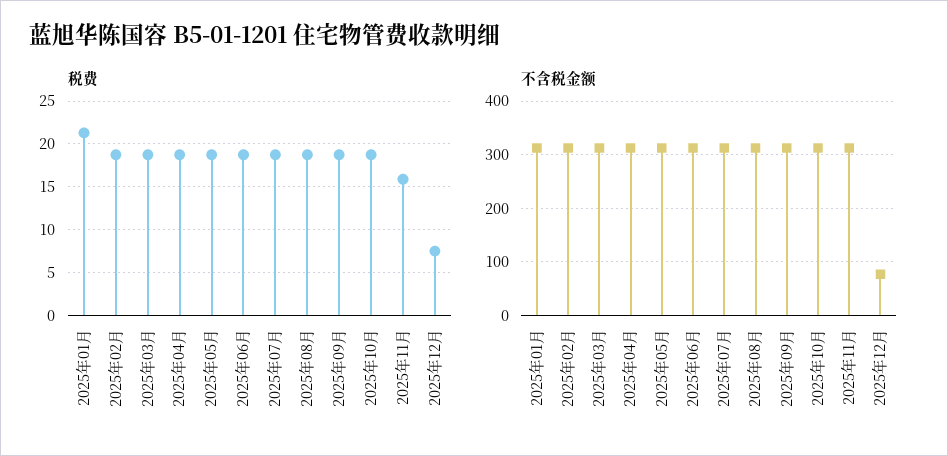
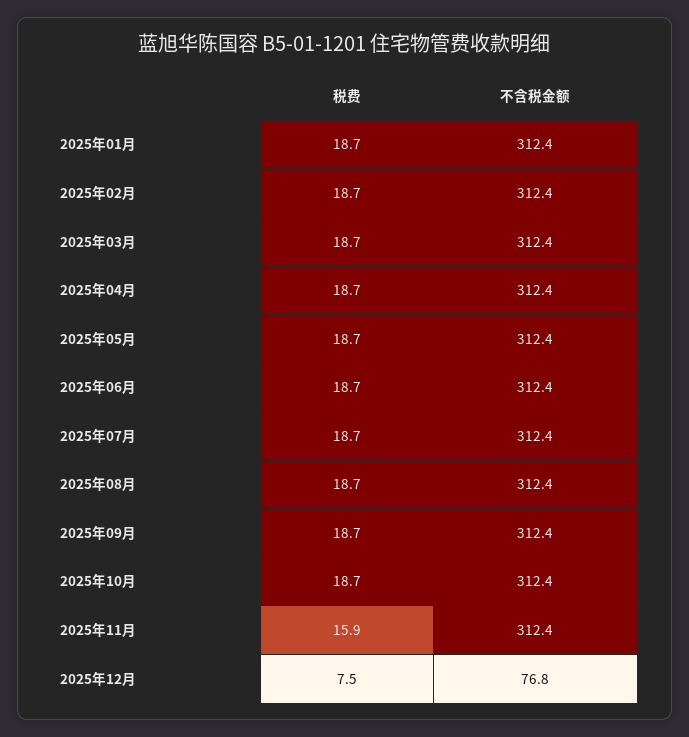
税费, 2025年01月: 21 -> 18.7

